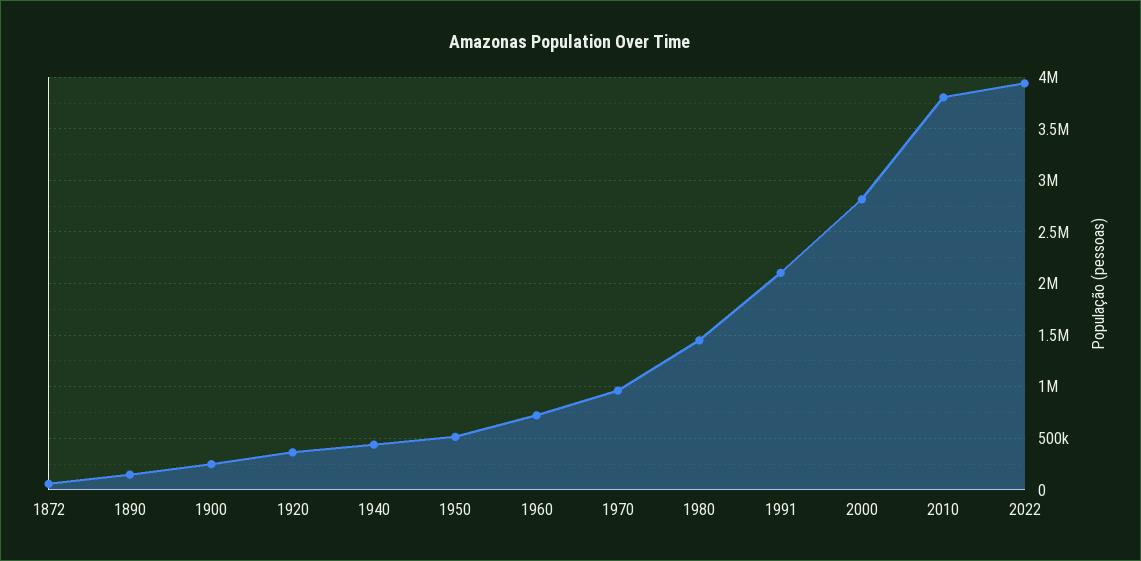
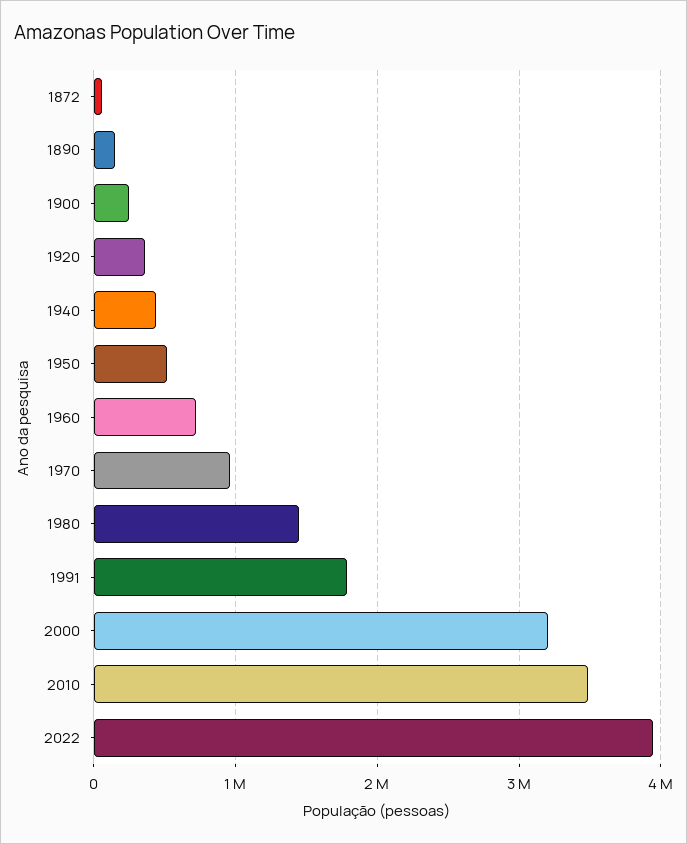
1991: 2100000 -> 1800000
2000: 2800000 -> 3200000
2010: 3800000 -> 3500000

